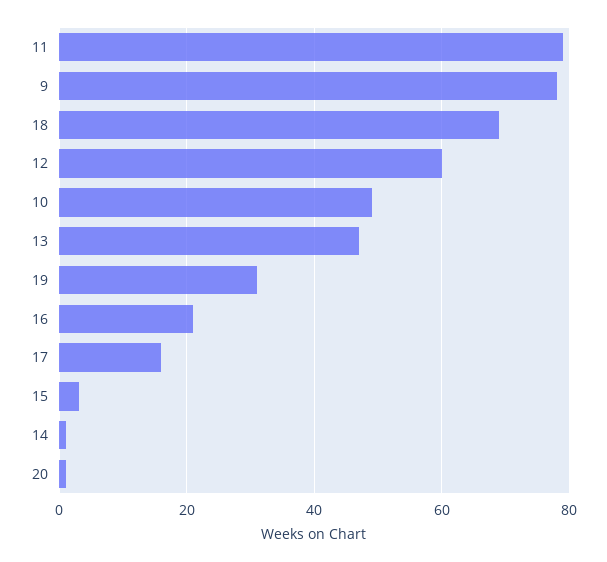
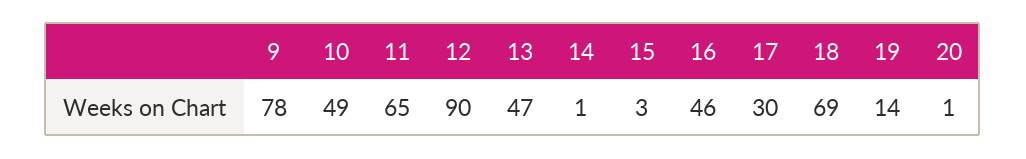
11: 80 -> 65
12: 60 -> 90
19: 30 -> 14
16: 20 -> 46
17: 15 -> 30

